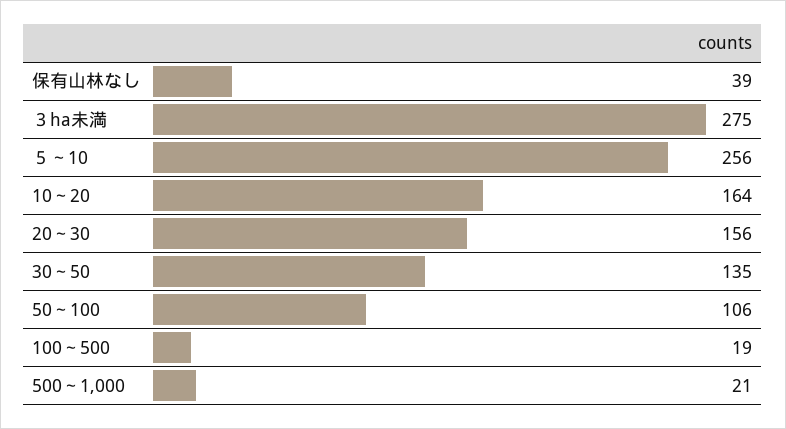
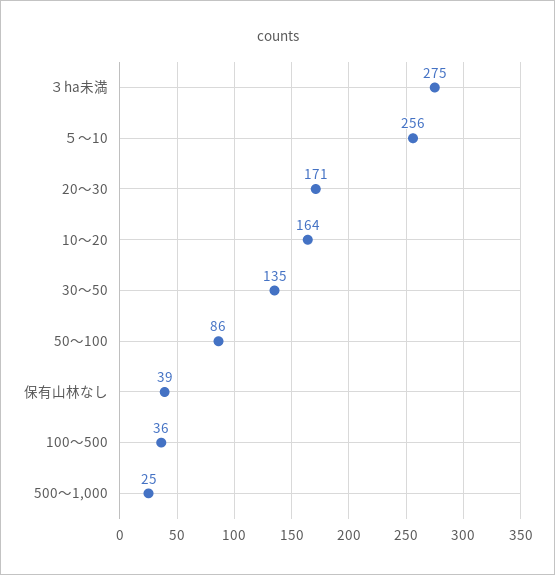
20～30: 156 -> 171
50～100: 106 -> 86
100～500: 19 -> 36
500～1,000: 21 -> 25

